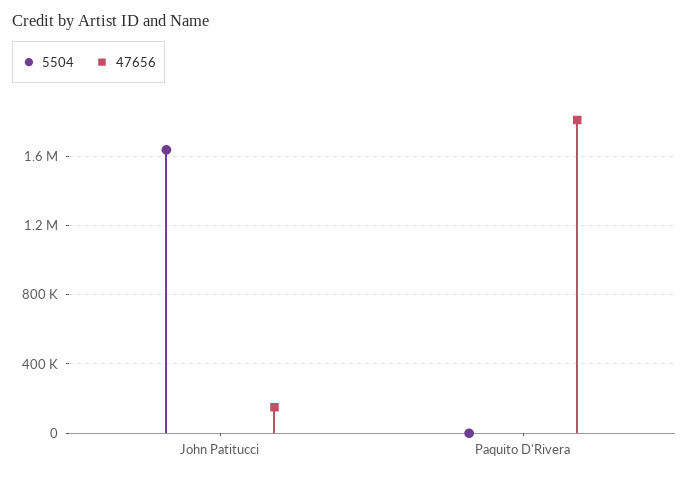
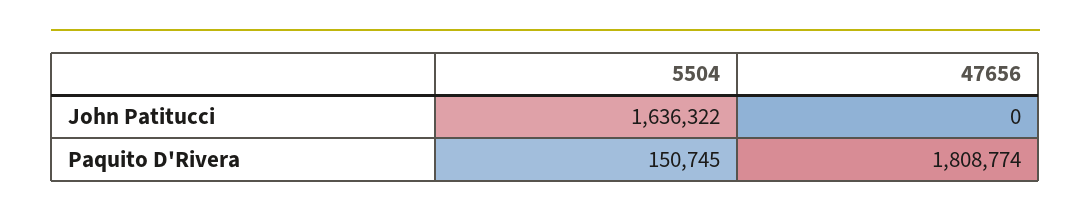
47656, John Patitucci: 150000 -> 0
5504, Paquito D'Rivera: 0 -> 150745

